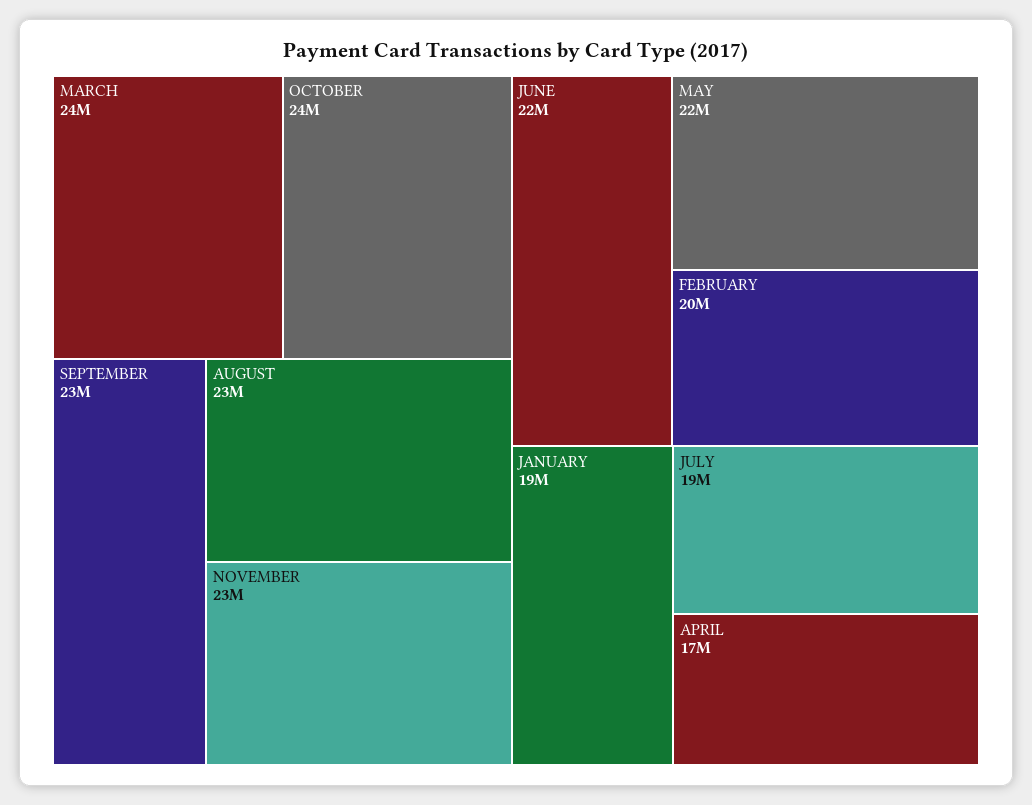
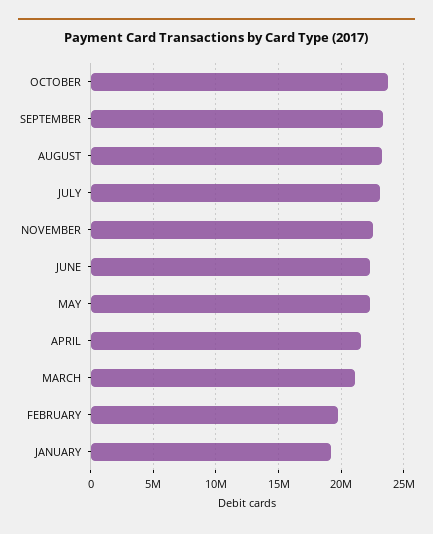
MARCH: 24000000 -> 21000000
JULY: 19000000 -> 23000000
APRIL: 17000000 -> 21500000

